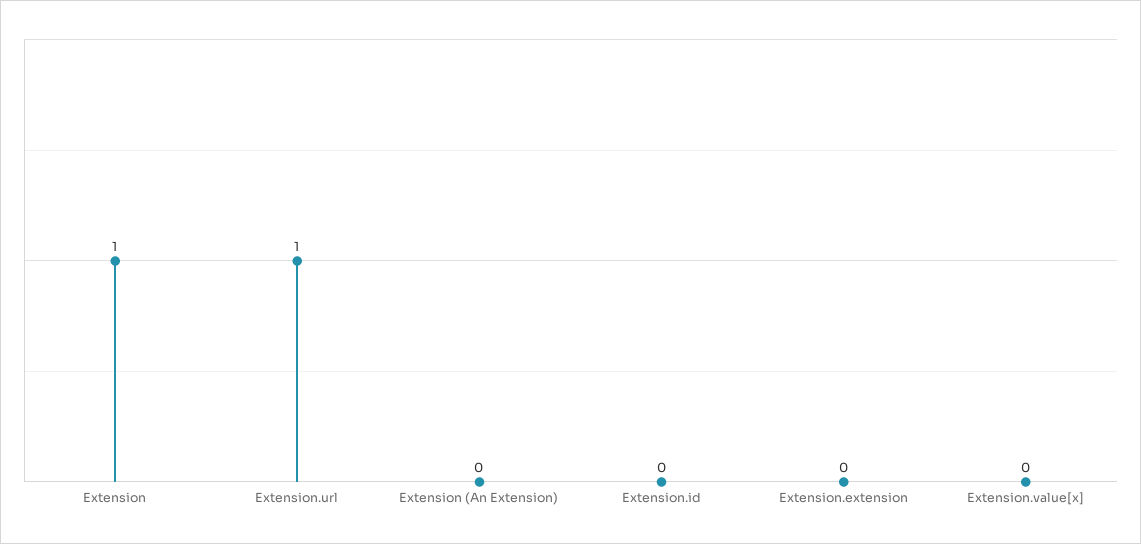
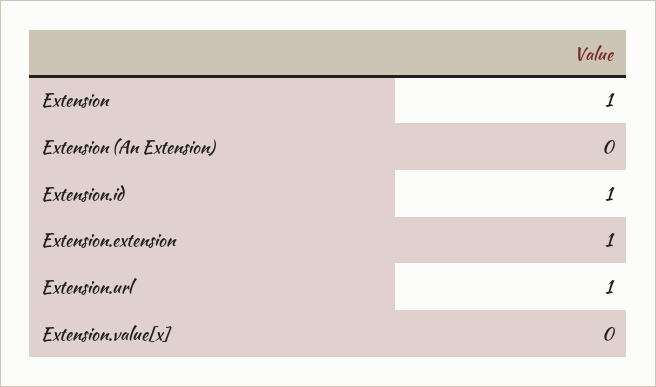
Extension.id: 0 -> 1
Extension.extension: 0 -> 1

